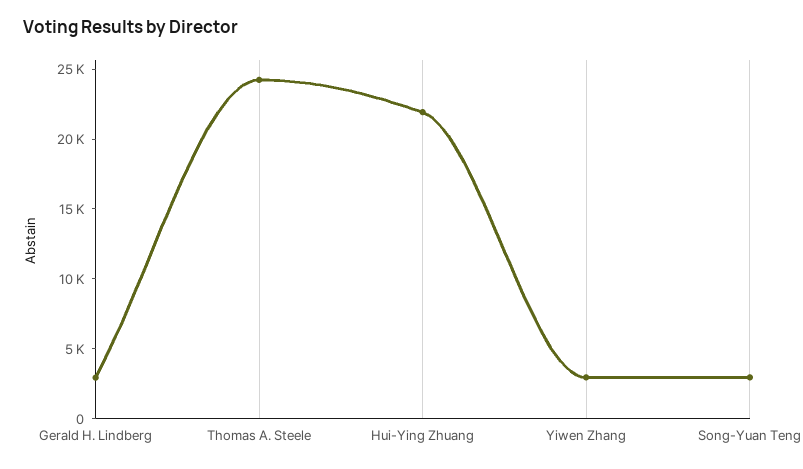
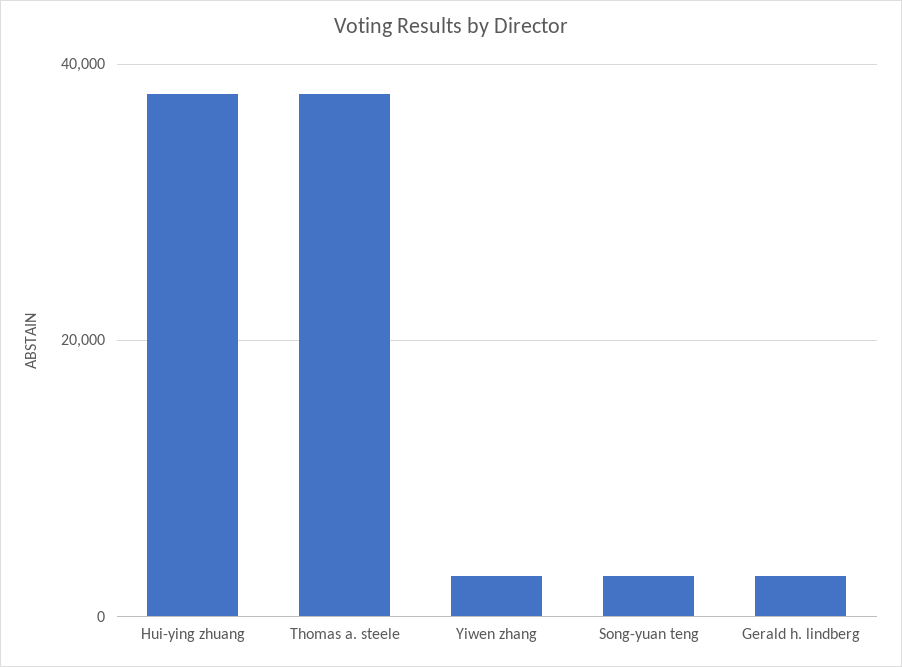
Thomas A. Steele: 24000 -> 38000
Hui-Ying Zhuang: 22000 -> 38000

